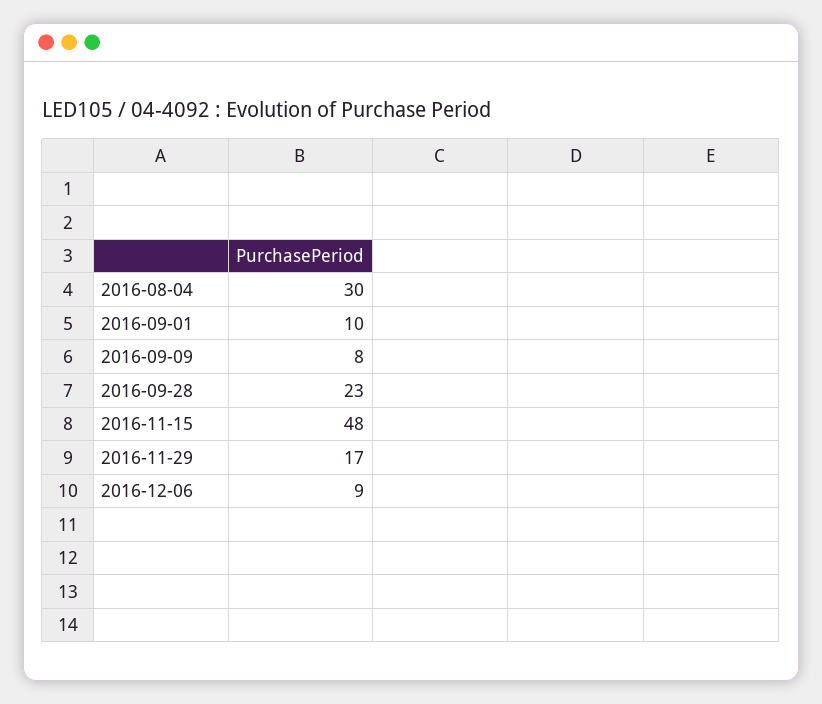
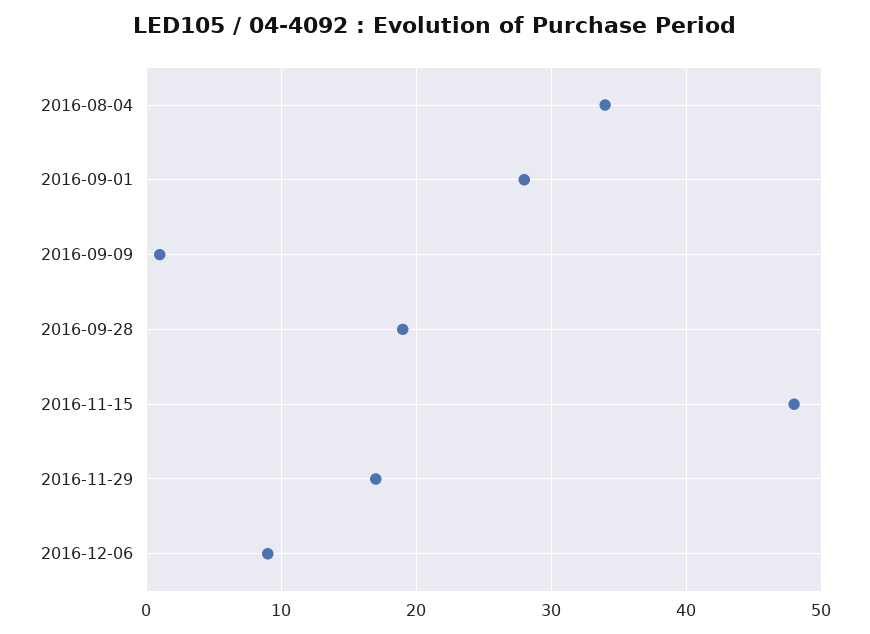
2016-08-04: 30 -> 34
2016-09-01: 10 -> 28
2016-09-09: 8 -> 1
2016-09-28: 23 -> 19

